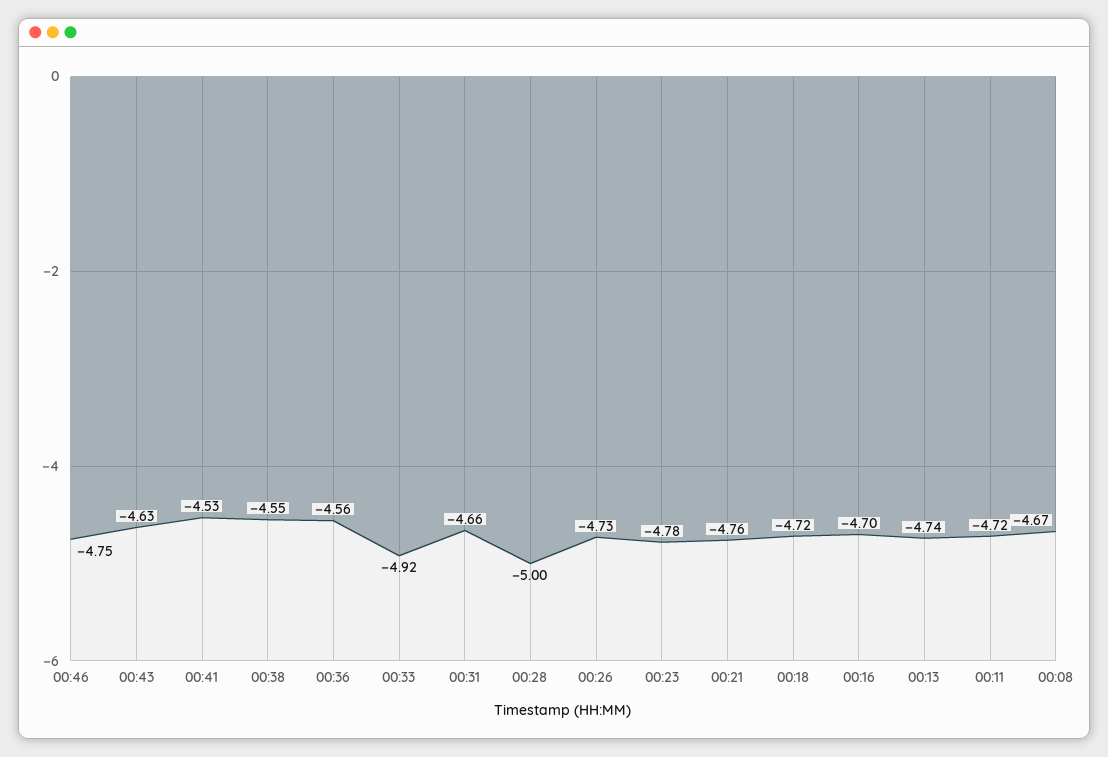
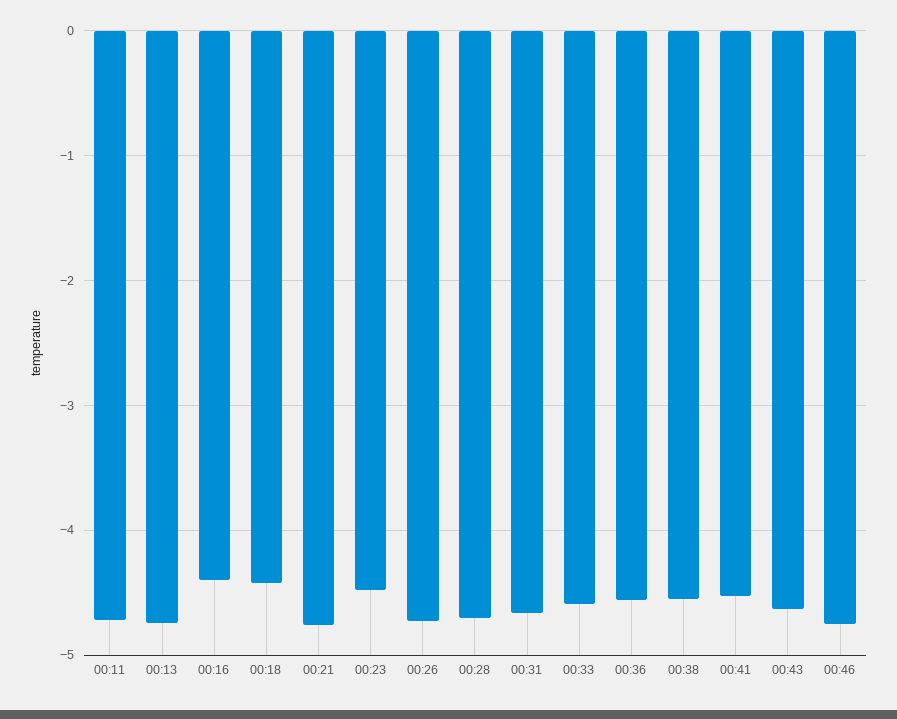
00:33: -4.92 -> -4.6
00:28: -5 -> -4.7
00:23: -4.78 -> -4.5
00:18: -4.72 -> -4.4
00:16: -4.7 -> -4.4
00:08: -4.67 -> none

